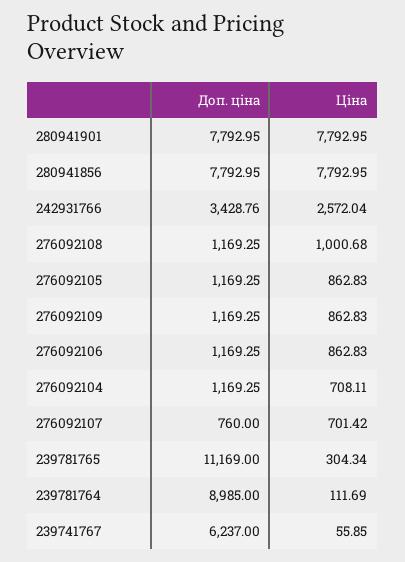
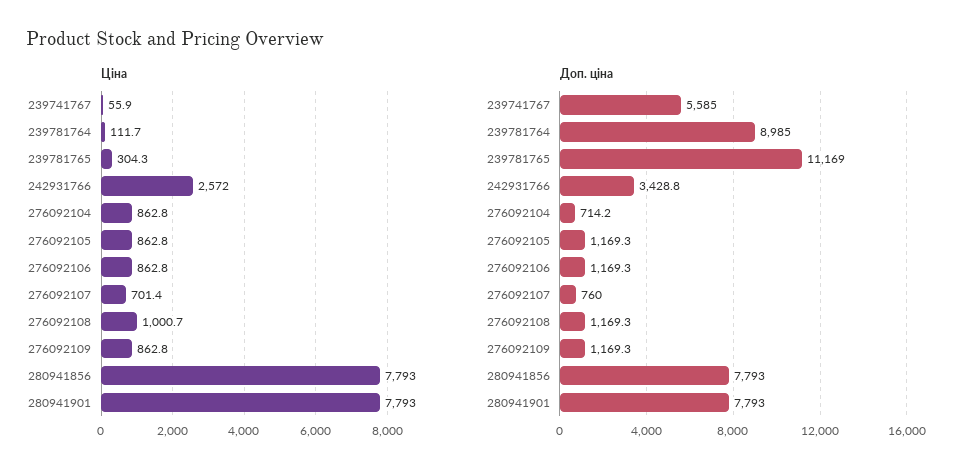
Доп. ціна, 276092104: 1169.25 -> 714.2
Ціна, 276092104: 708.11 -> 862.8
Доп. ціна, 239741767: 6237 -> 5585

